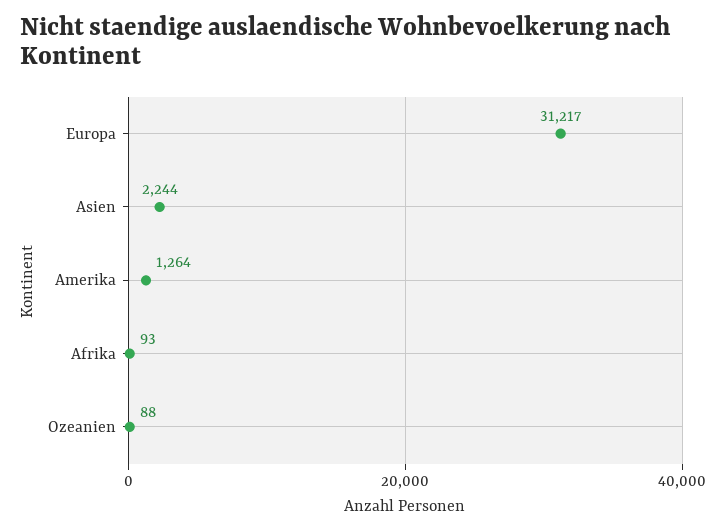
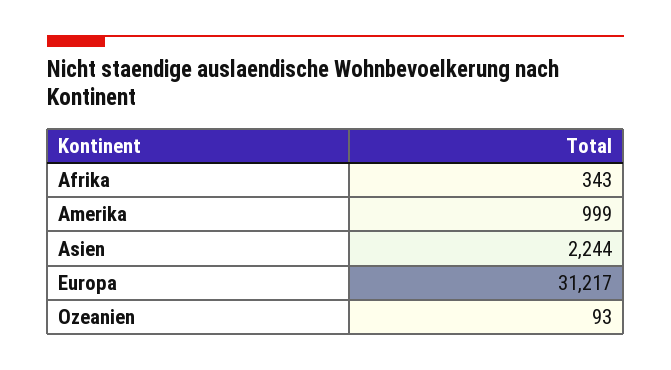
Amerika: 1264 -> 999
Afrika: 93 -> 343
Ozeanien: 88 -> 93

